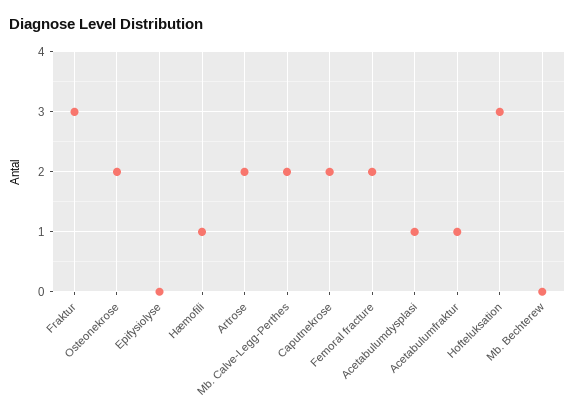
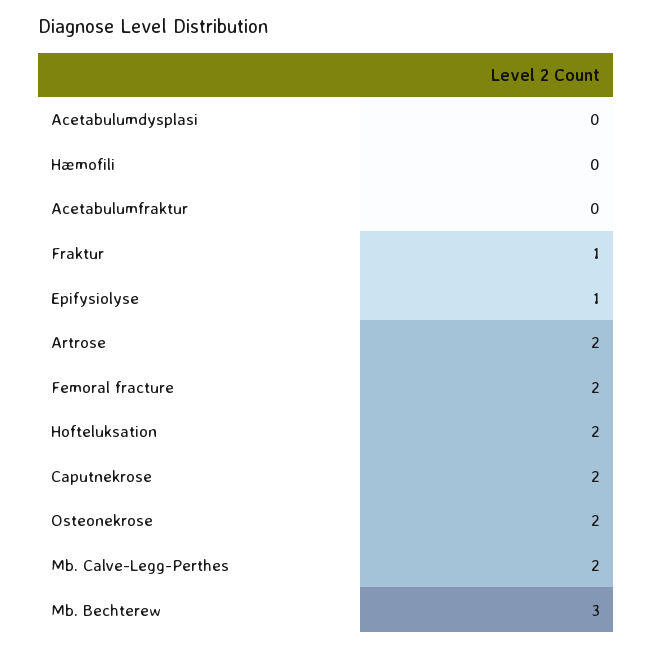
Fraktur: 3 -> 1
Epifysiolyse: 0 -> 1
Hæmofili: 1 -> 0
Acetabulumdysplasi: 1 -> 0
Acetabulumfraktur: 1 -> 0
Hofteluksation: 3 -> 2
Mb. Bechterew: 0 -> 3

